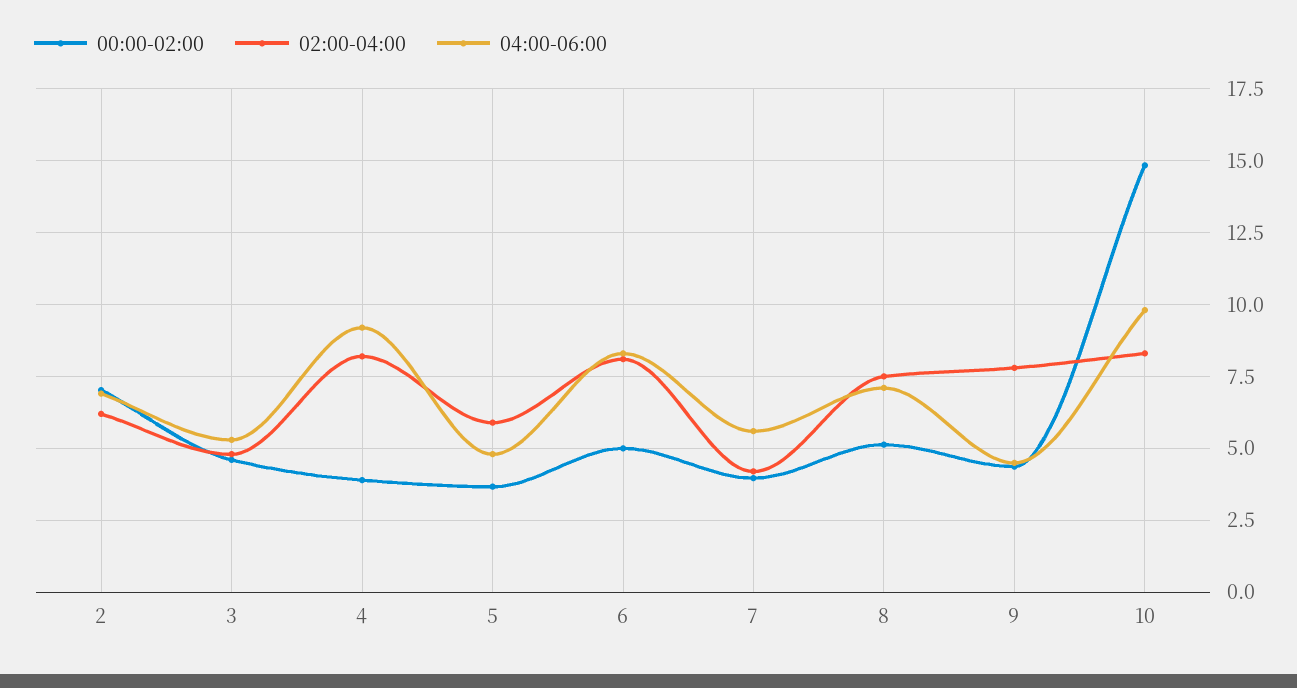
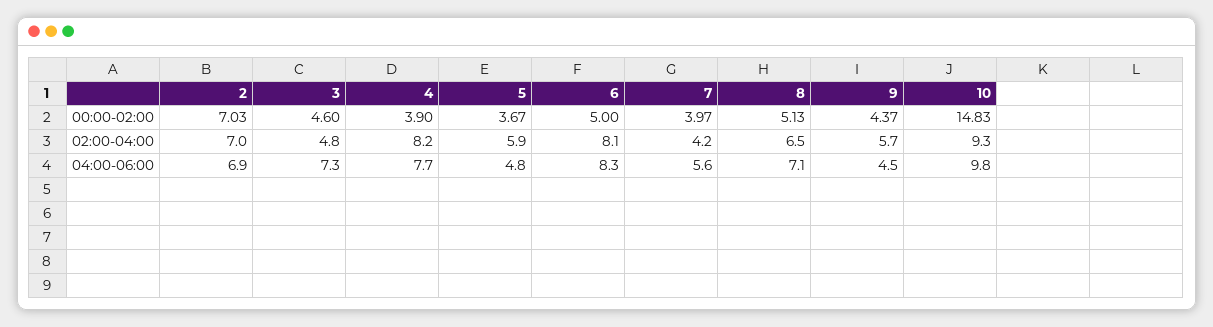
02:00-04:00, 2: 6.25 -> 7
04:00-06:00, 3: 5.25 -> 7.3
04:00-06:00, 4: 9.25 -> 7.7
02:00-04:00, 8: 7.5 -> 6.5
02:00-04:00, 9: 7.75 -> 5.7
02:00-04:00, 10: 8.25 -> 9.3

